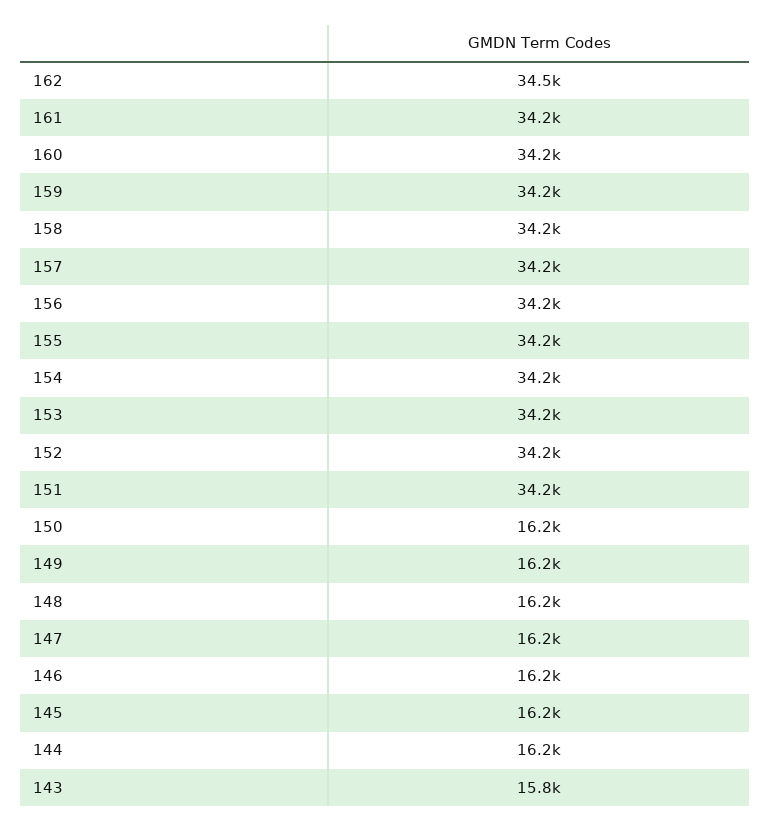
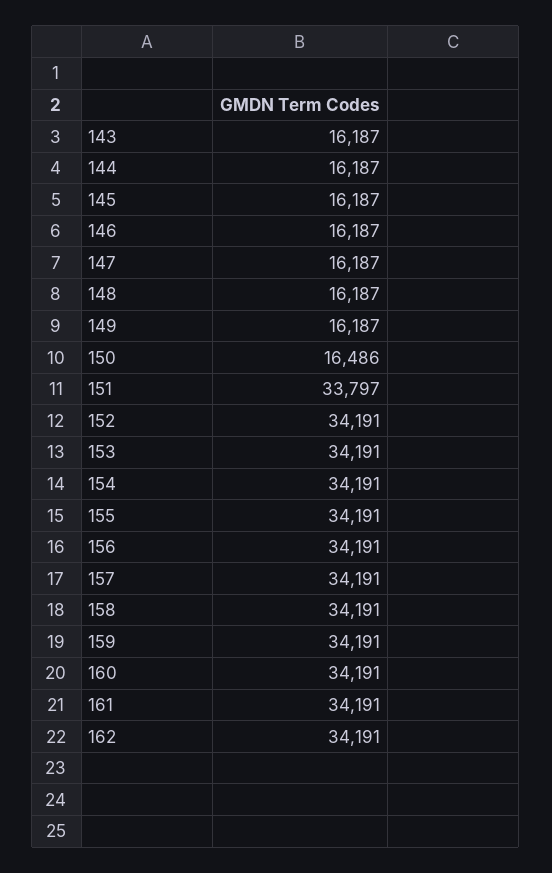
162: 34500 -> 34191
151: 34200 -> 33797
150: 16200 -> 16486
143: 15800 -> 16187

